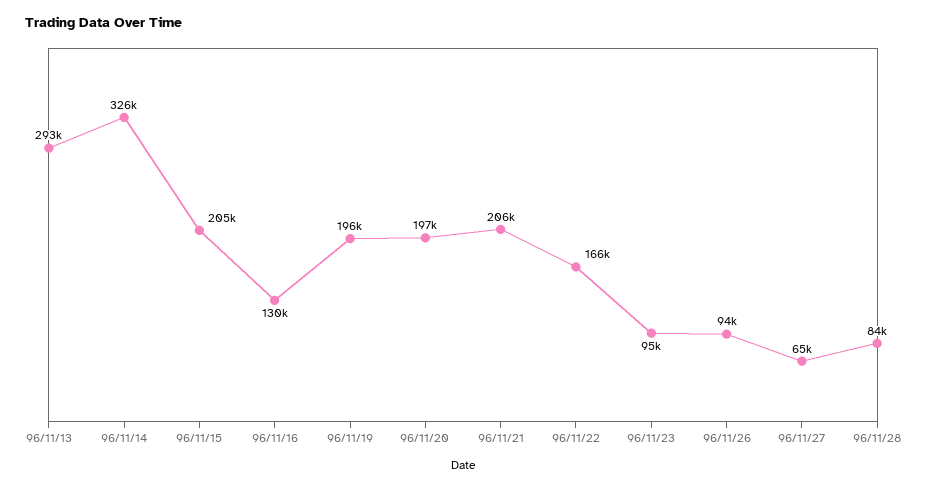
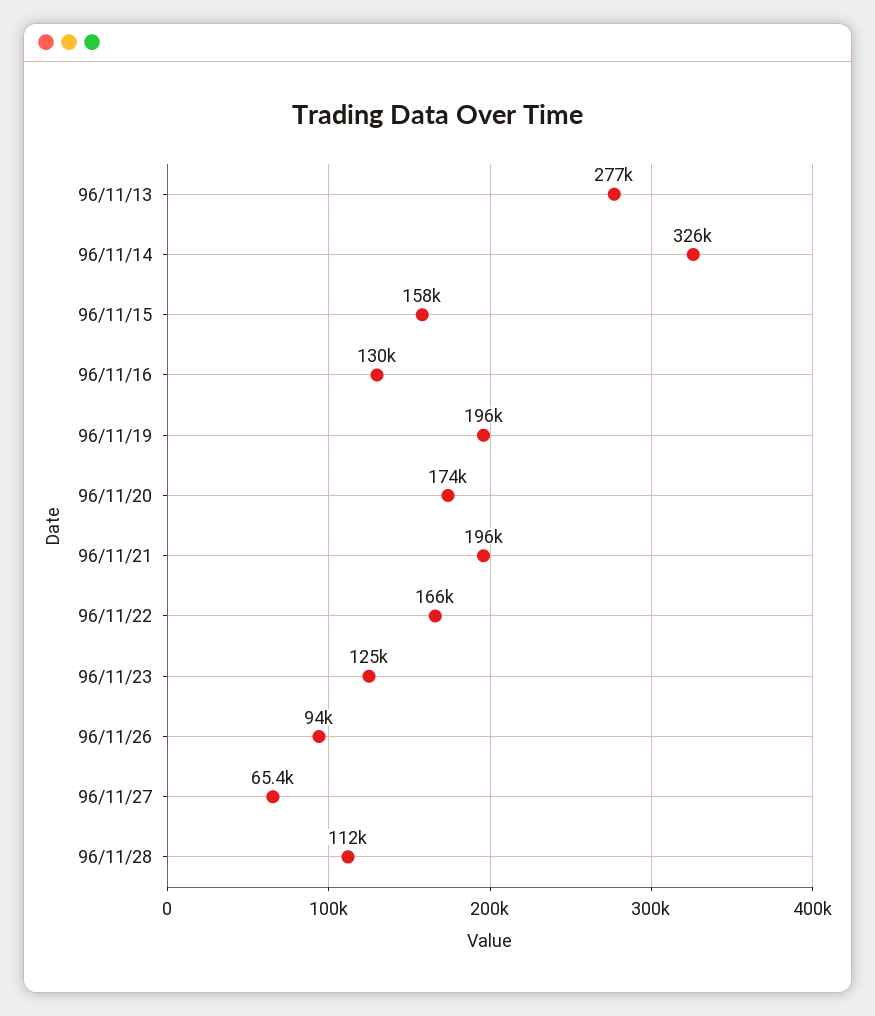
96/11/13: 293000 -> 277000
96/11/15: 205000 -> 158000
96/11/20: 197000 -> 174000
96/11/21: 206000 -> 196000
96/11/23: 95000 -> 125000
96/11/28: 84000 -> 112000

